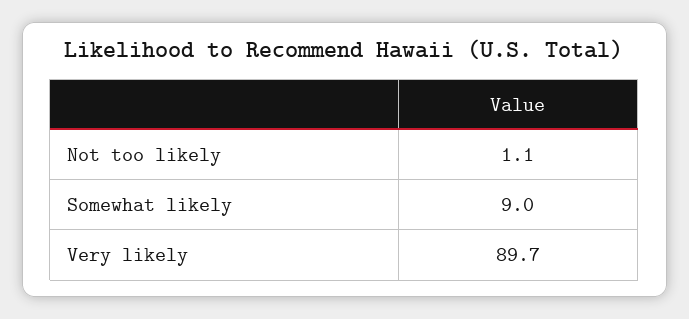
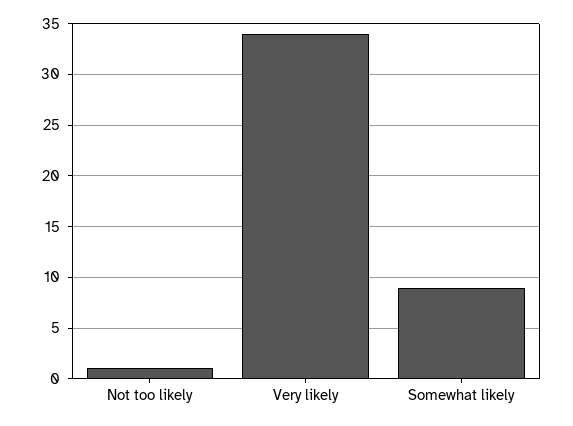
Very likely: 89.7 -> 34

